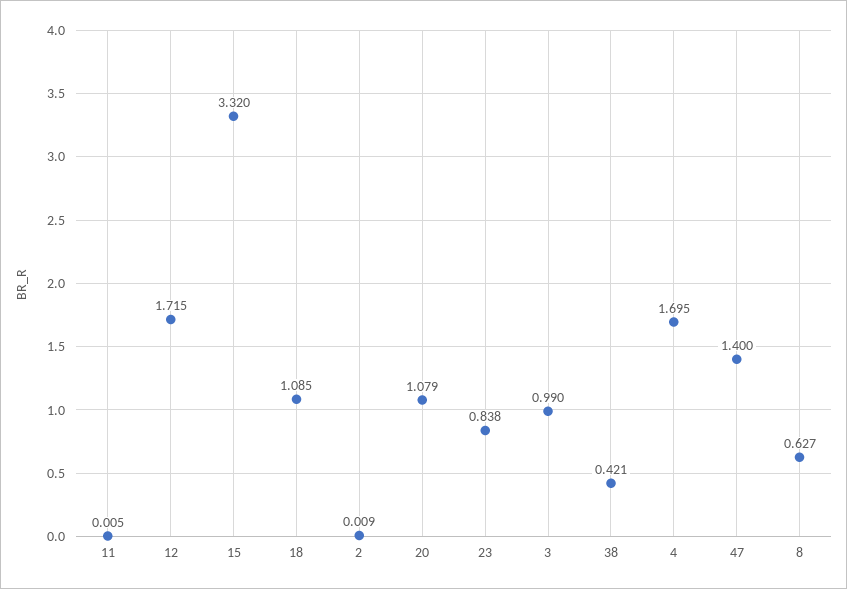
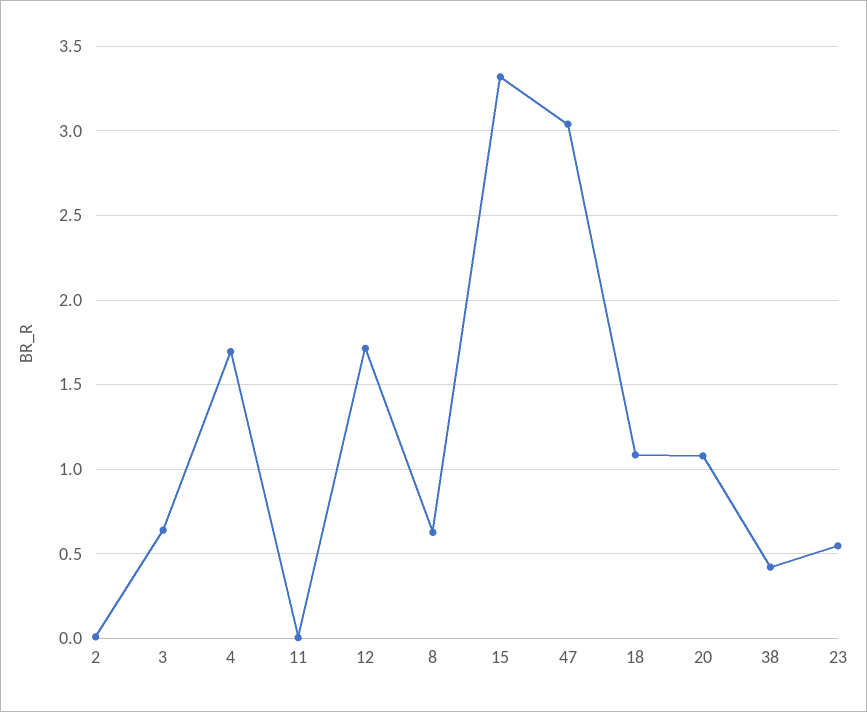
23: 0.838 -> 0.55
3: 0.99 -> 0.65
47: 1.4 -> 3.05

